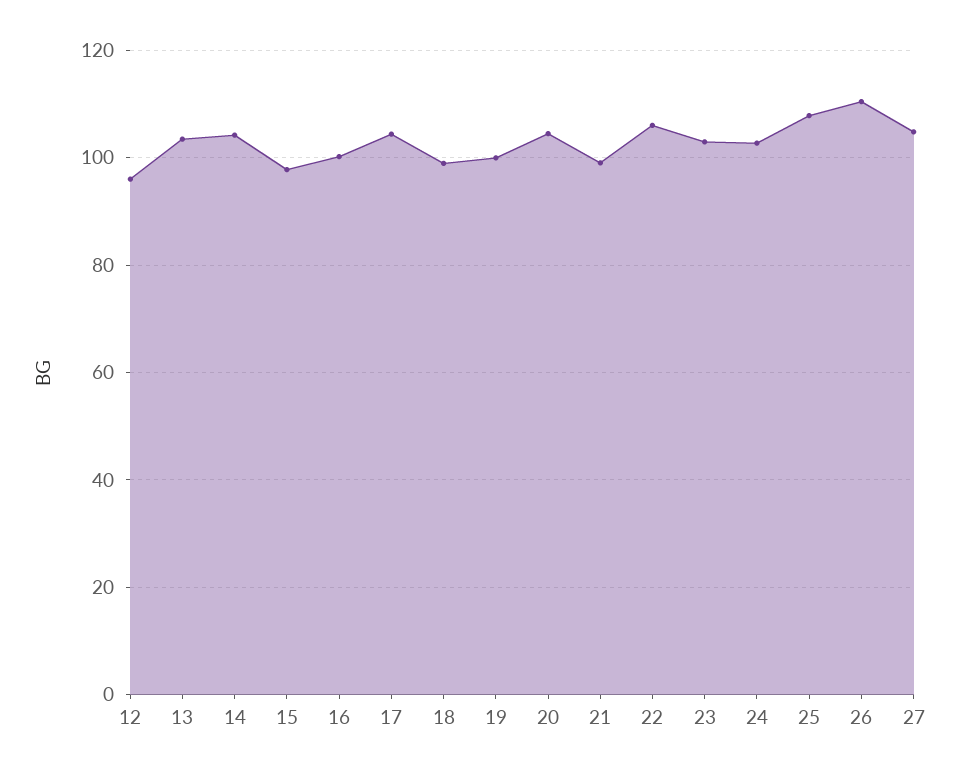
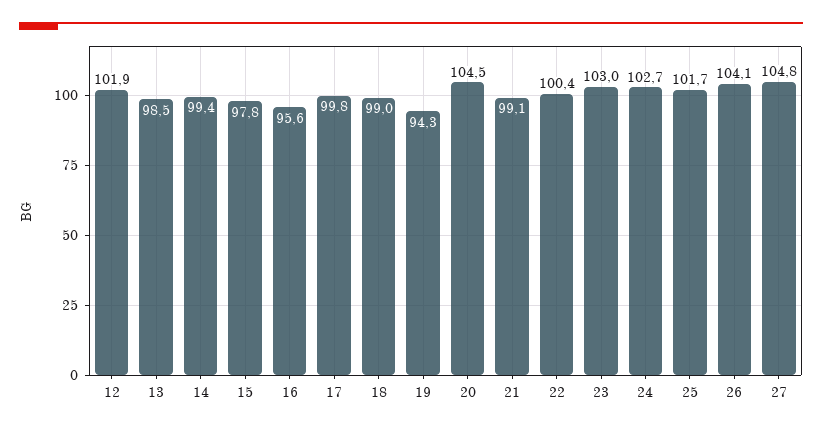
12: 96 -> 101.9
13: 104 -> 98.5
14: 104 -> 99.4
16: 100 -> 95.6
17: 104 -> 99.8
19: 100 -> 94.3
22: 106 -> 100.4
25: 108 -> 101.7
26: 110 -> 104.1

